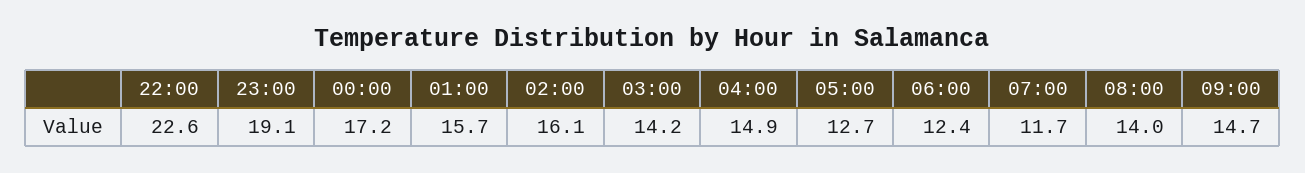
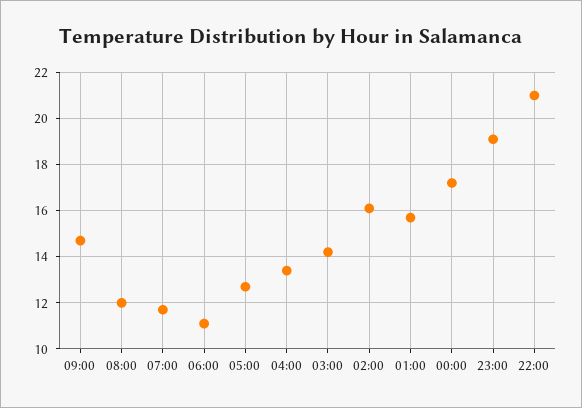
22:00: 22.6 -> 21
04:00: 14.9 -> 13.5
06:00: 12.4 -> 11
08:00: 14 -> 12

